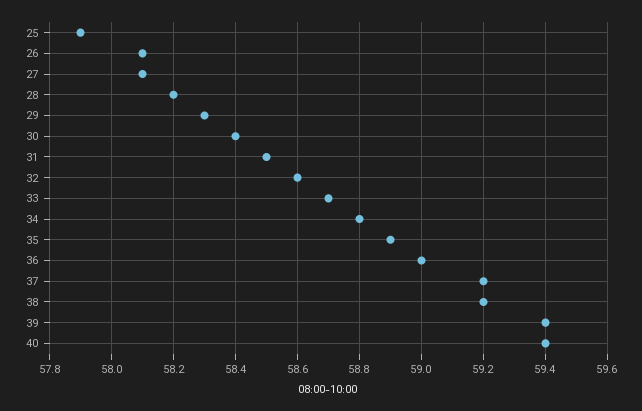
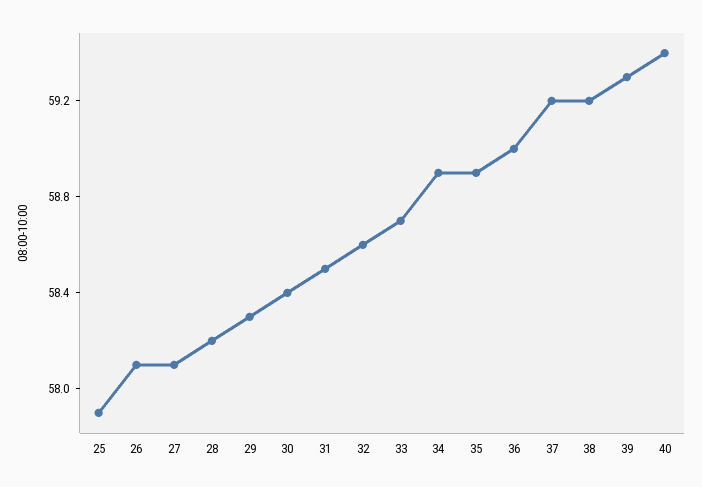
34: 58.8 -> 58.9
39: 59.4 -> 59.3

